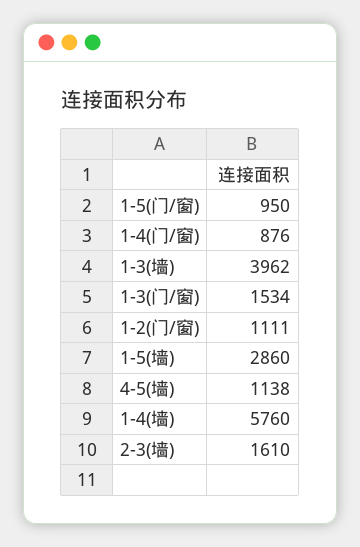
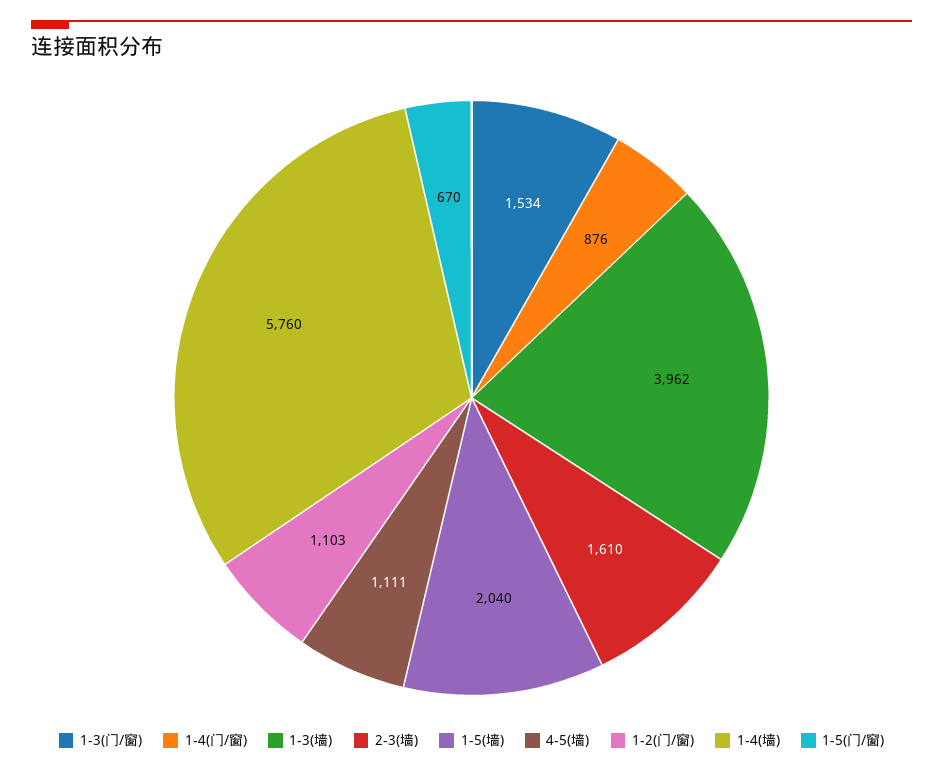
1-5(门/窗): 950 -> 670
1-2(门/窗): 1111 -> 1103
1-5(墙): 2860 -> 2040
4-5(墙): 1138 -> 1111

